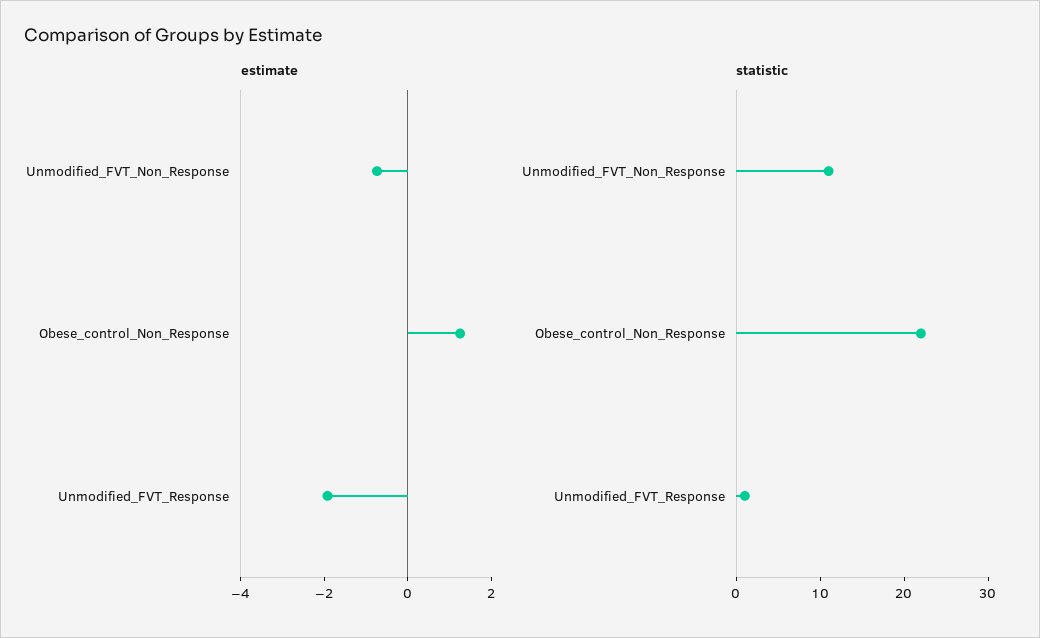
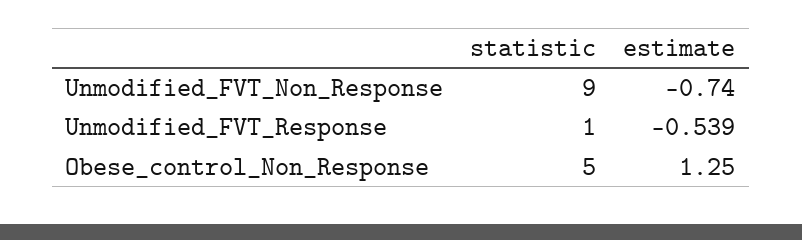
estimate, Unmodified_FVT_Response: -2 -> -0.539
statistic, Unmodified_FVT_Non_Response: 11 -> 9
statistic, Obese_control_Non_Response: 22 -> 5

